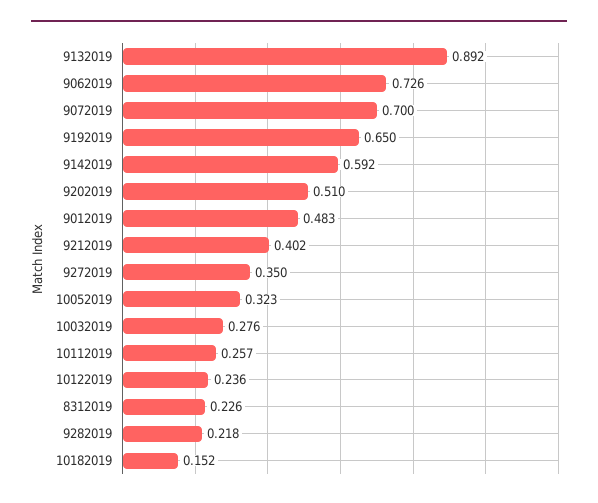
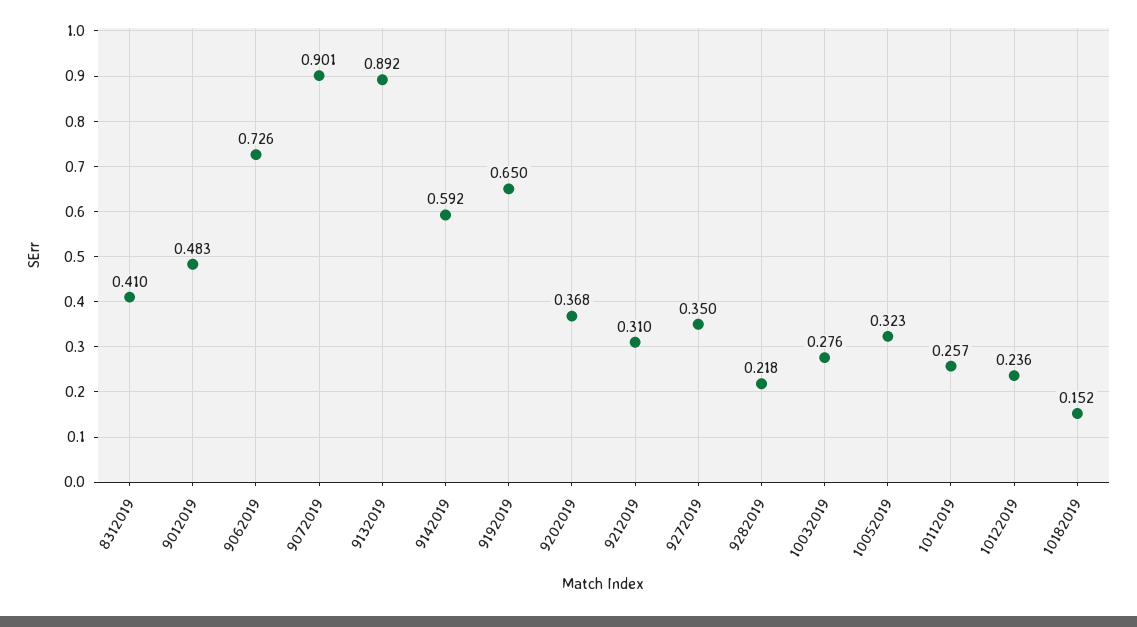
9072019: 0.7 -> 0.901
9202019: 0.51 -> 0.368
9212019: 0.402 -> 0.31
8312019: 0.226 -> 0.41

